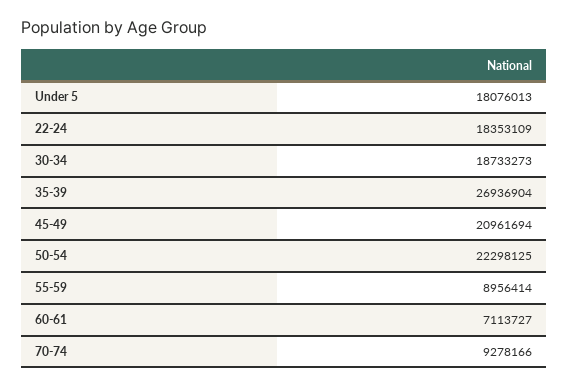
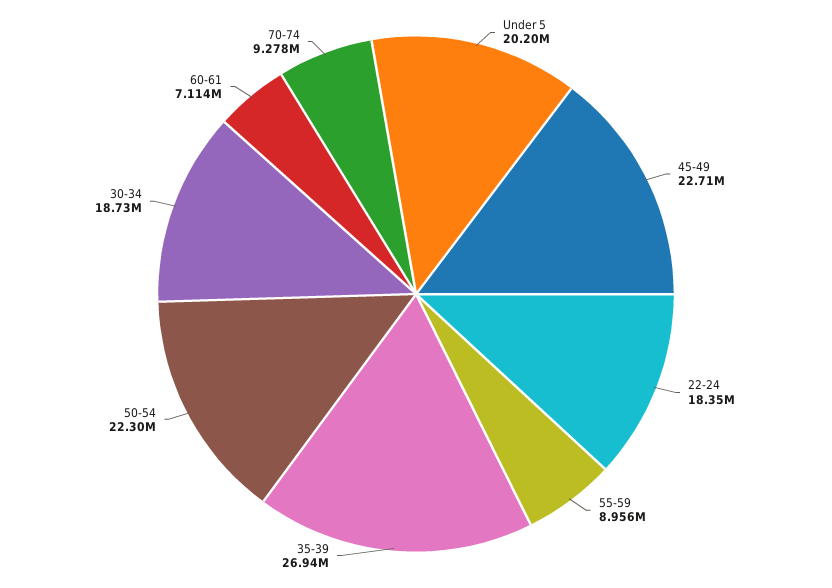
Under 5: 18076013 -> 20200000
45-49: 20961694 -> 22710000

